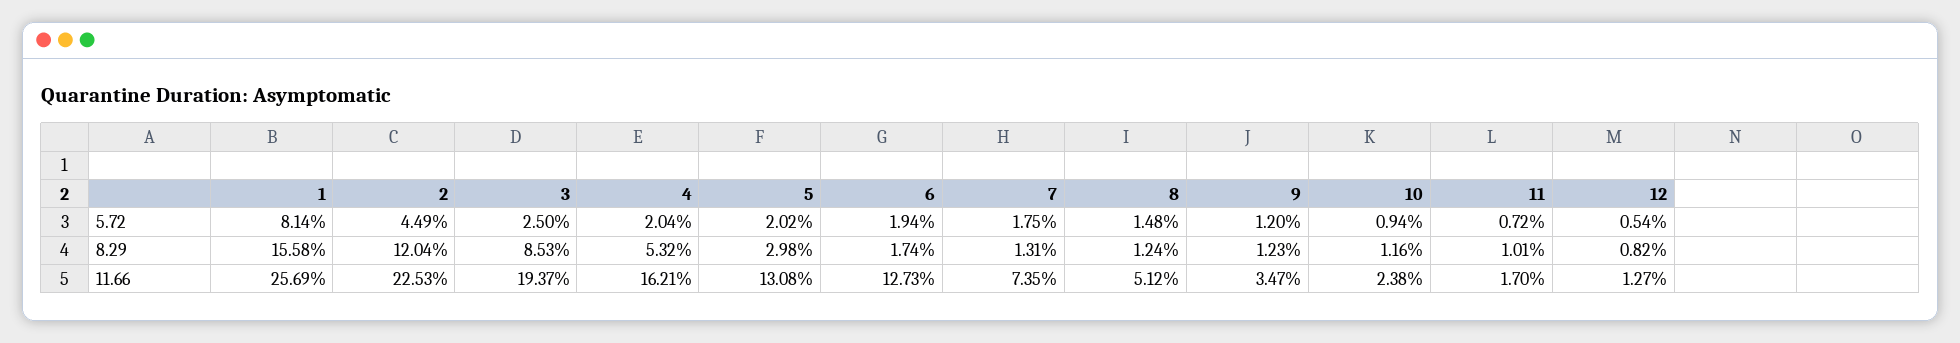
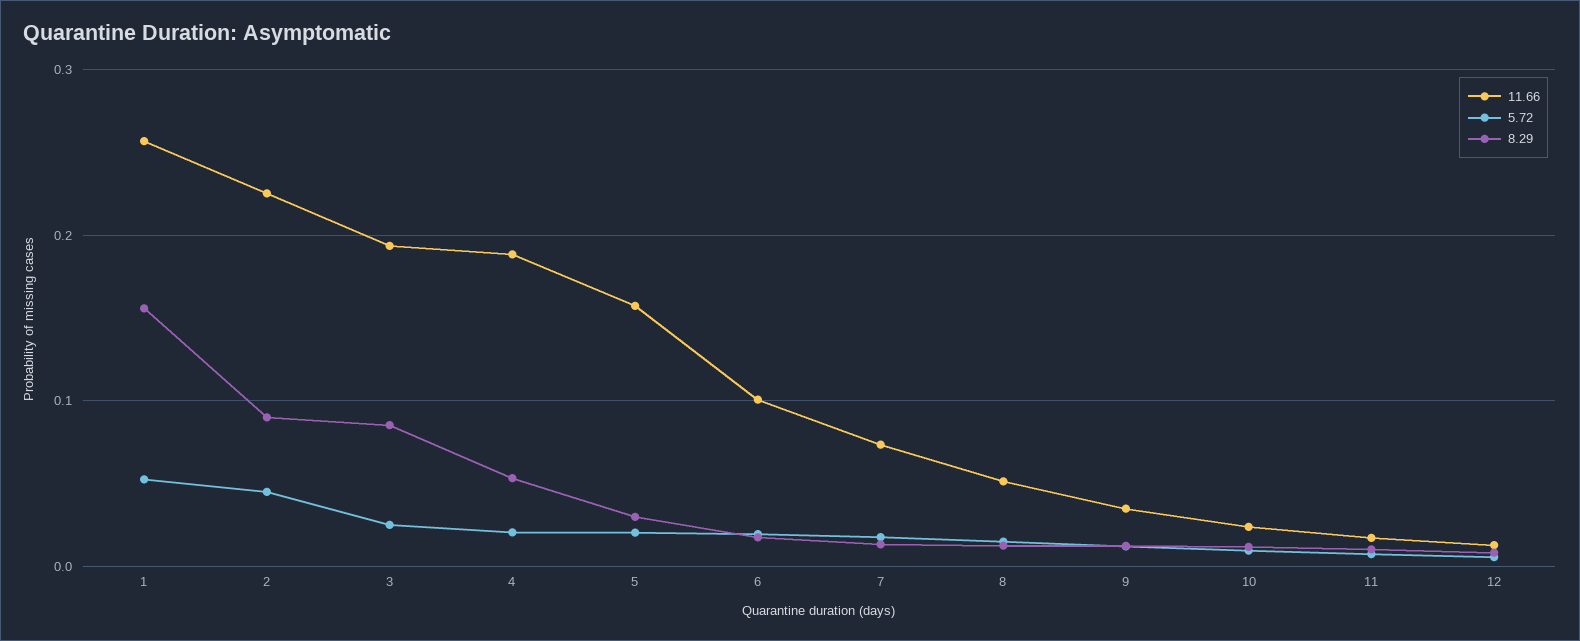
5.72, 1: 0.0814 -> 0.05
8.29, 2: 0.1204 -> 0.09
11.66, 4: 0.1621 -> 0.19
11.66, 5: 0.1308 -> 0.16
11.66, 6: 0.1273 -> 0.1

